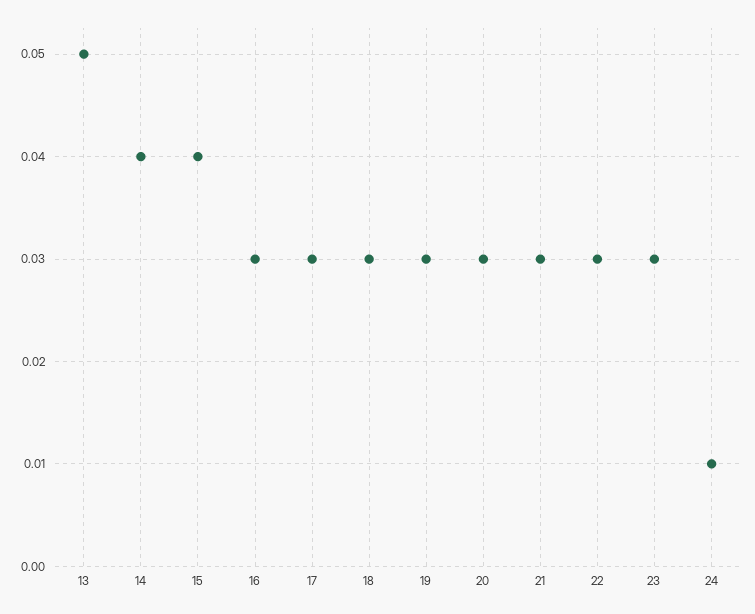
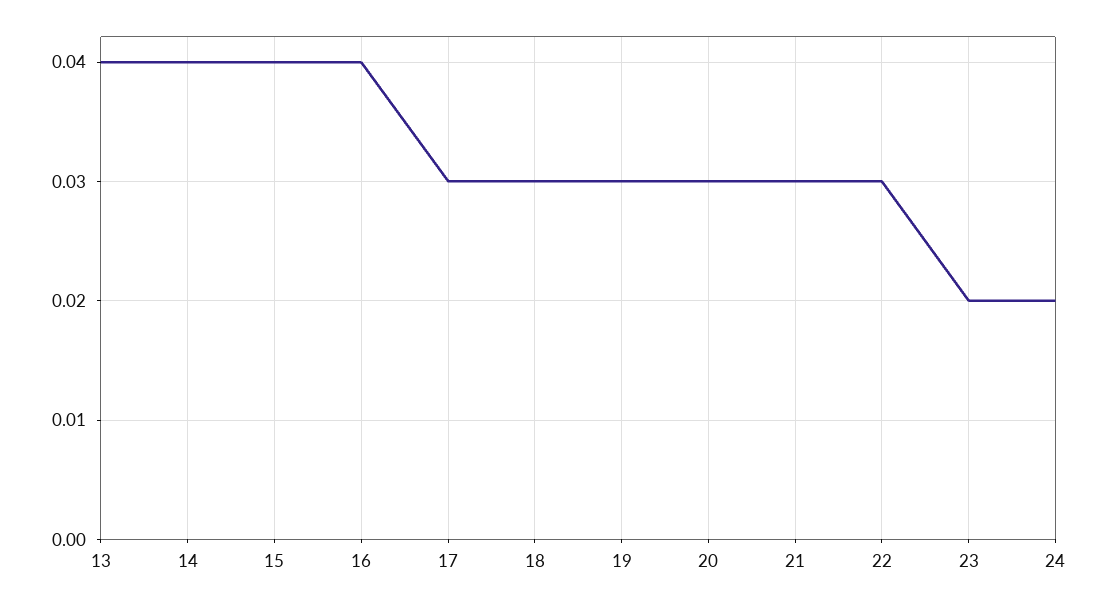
13: 0.05 -> 0.04
16: 0.03 -> 0.04
23: 0.03 -> 0.02
24: 0.01 -> 0.02

